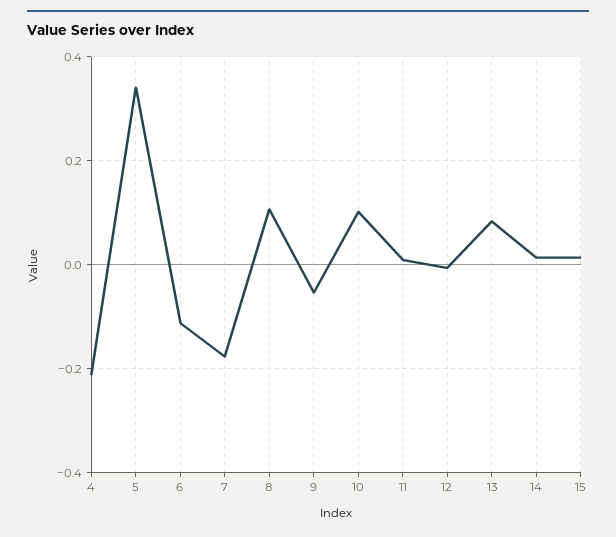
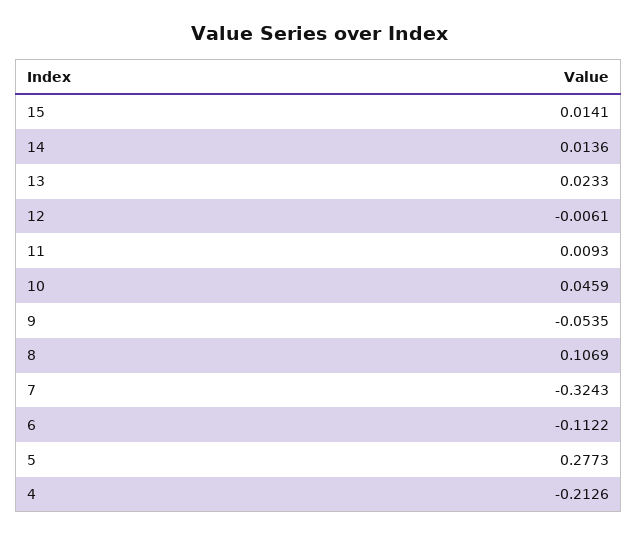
5: 0.34 -> 0.2773
7: -0.18 -> -0.3243
10: 0.1 -> 0.0459
13: 0.08 -> 0.0233

